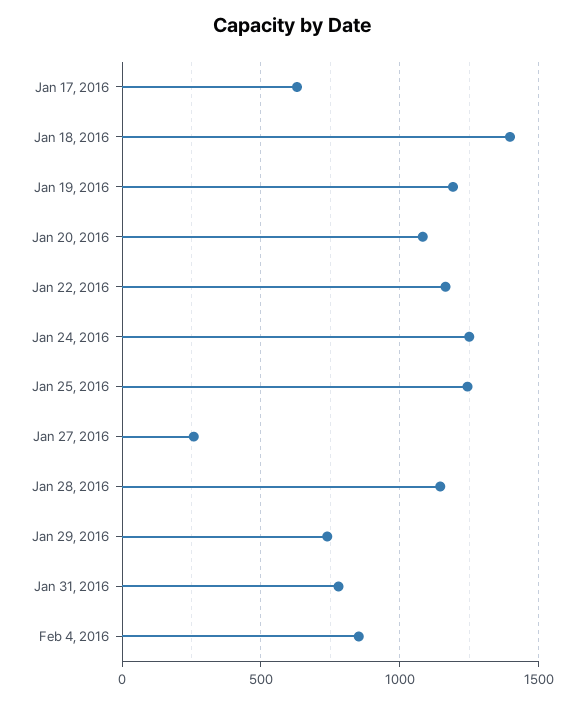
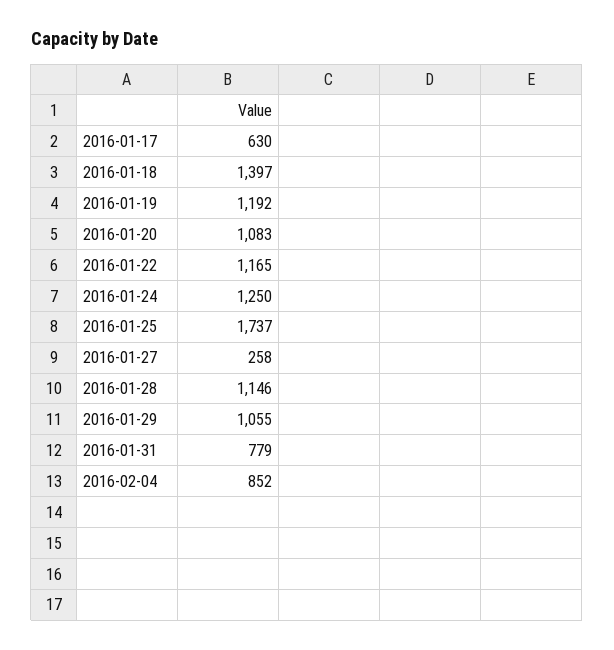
Jan 25, 2016: 1250 -> 1737
Jan 29, 2016: 750 -> 1055

